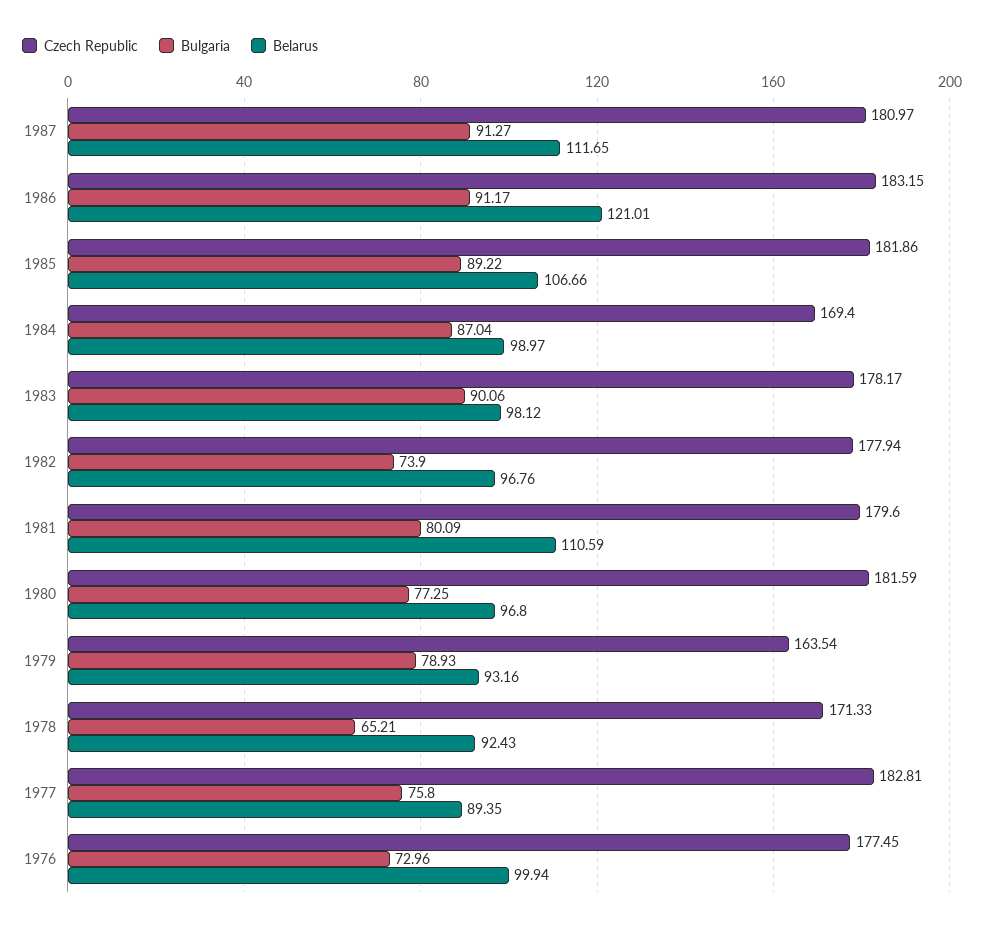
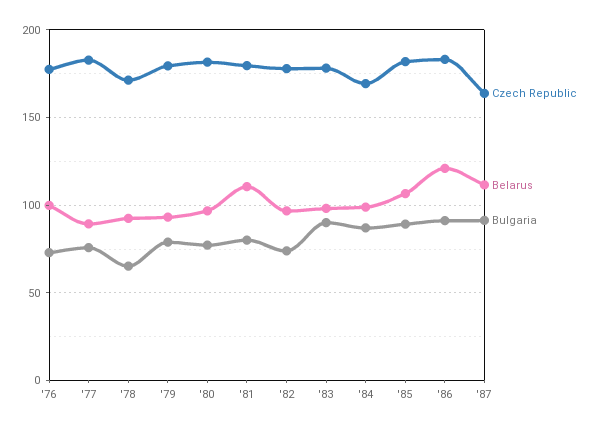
Czech Republic, 1987: 180.97 -> 165
Czech Republic, 1979: 163.54 -> 180

